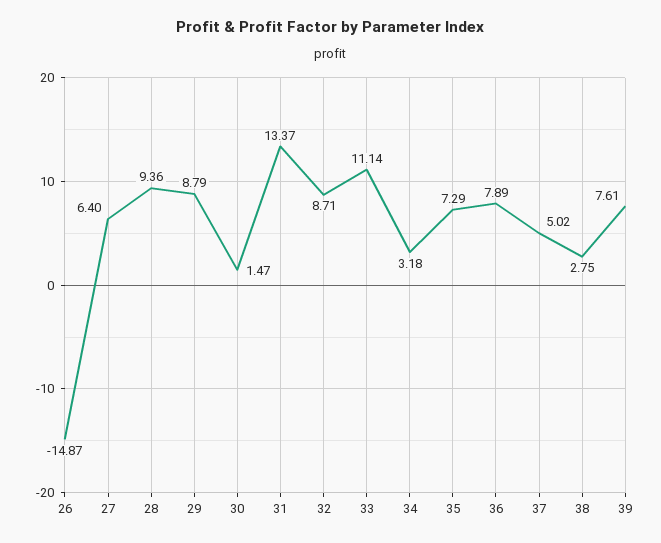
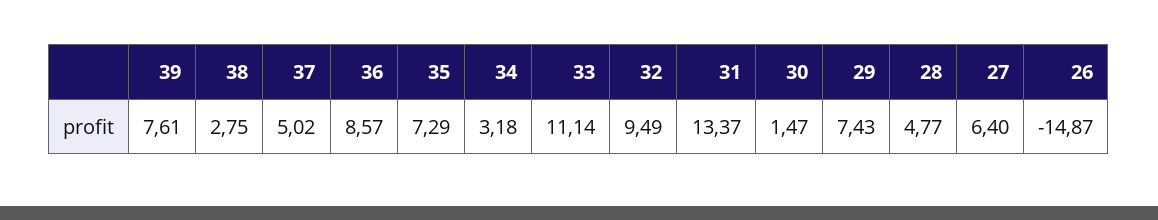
28: 9.36 -> 4.77
29: 8.79 -> 7.43
32: 8.71 -> 9.49
36: 7.89 -> 8.57

